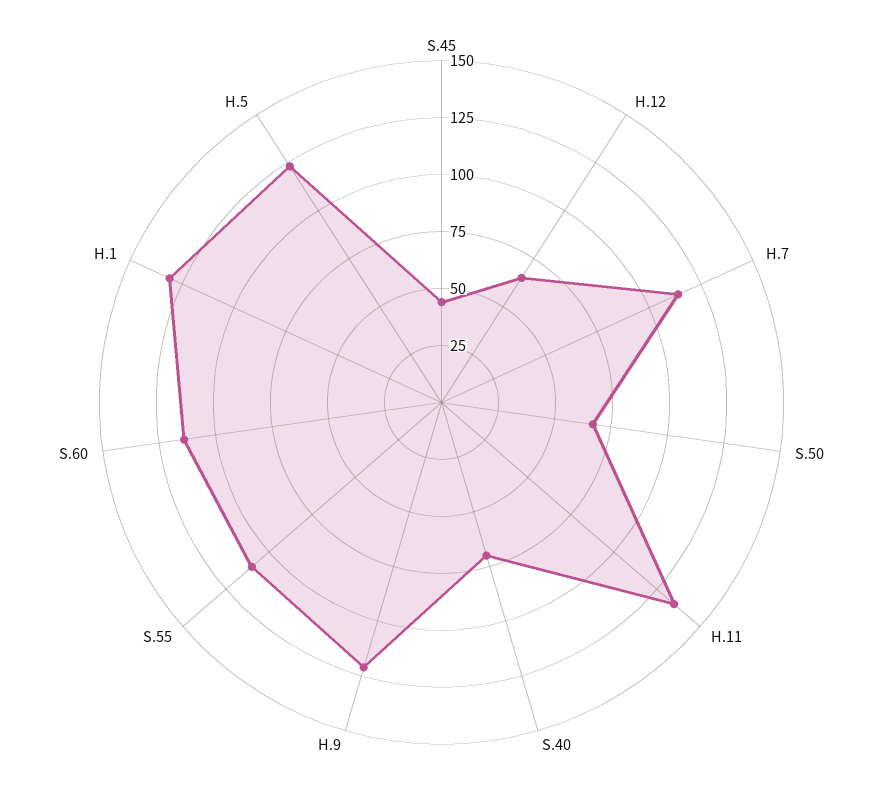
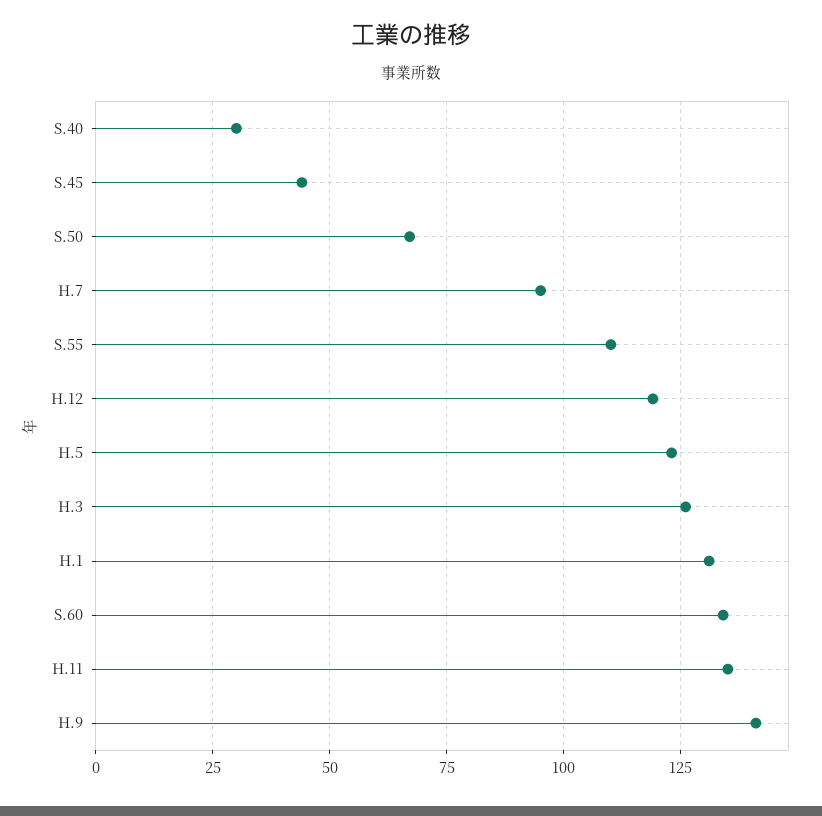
H.12: 65 -> 120
H.7: 115 -> 95
S.40: 70 -> 30
H.9: 120 -> 140
S.60: 115 -> 135
H.3: none -> 125

